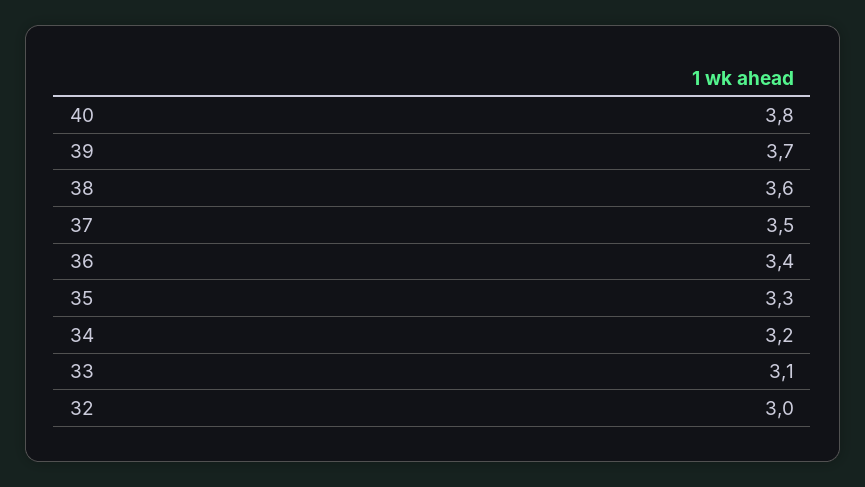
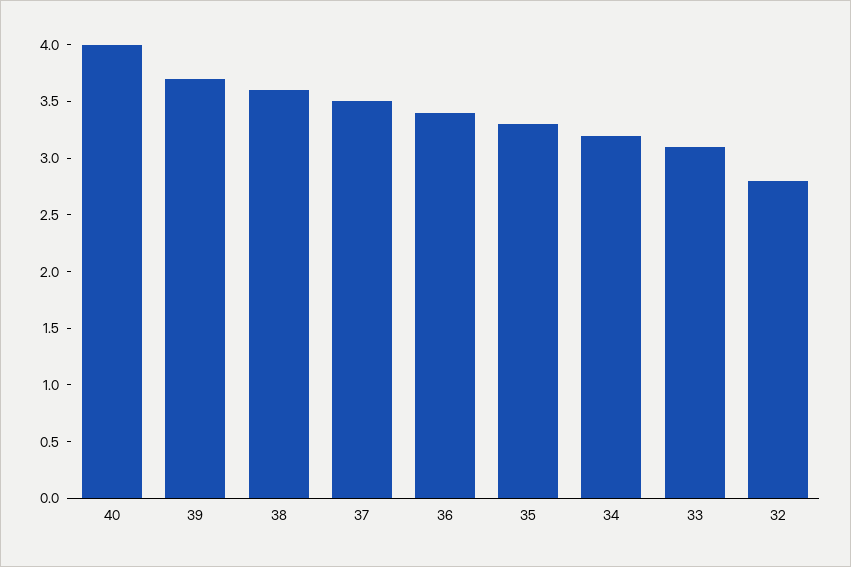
40: 3.8 -> 4
32: 3 -> 2.8

